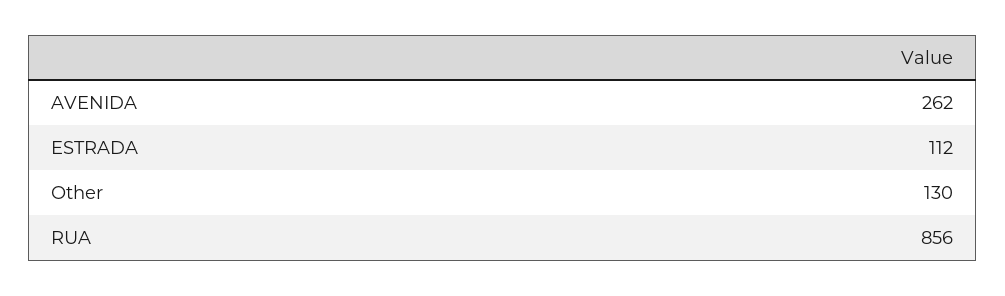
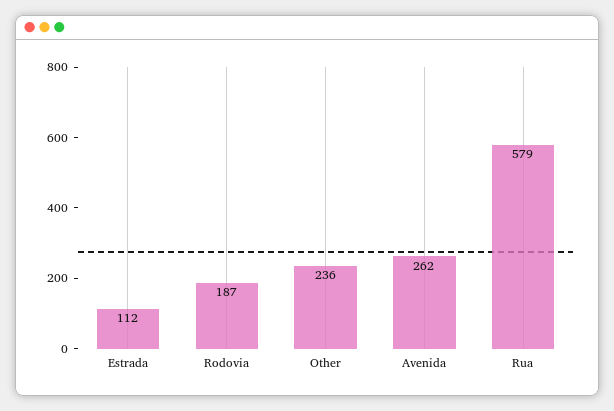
Other: 130 -> 236
RUA: 856 -> 579
Rodovia: none -> 187

